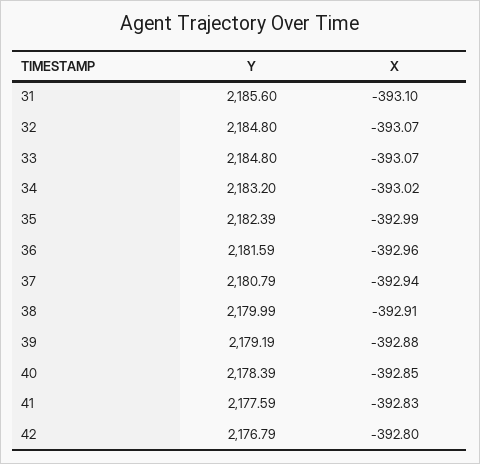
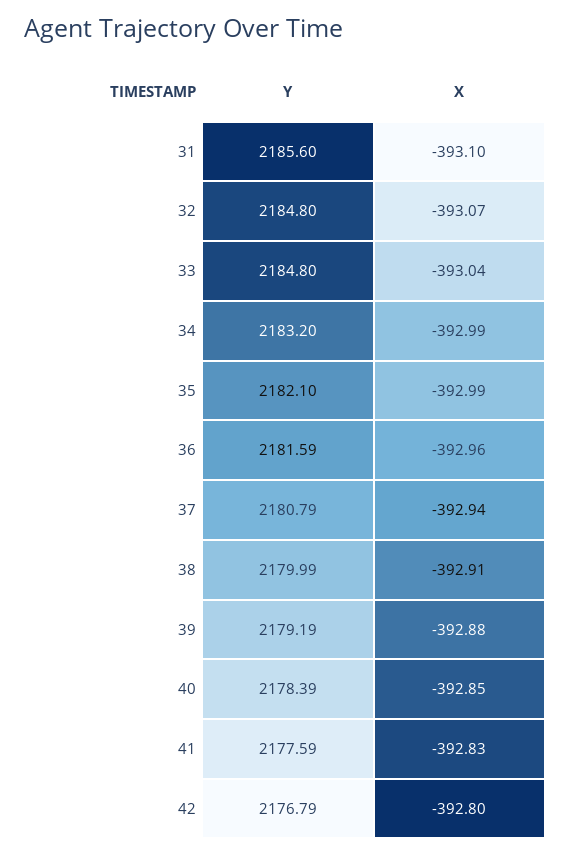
X, 33: -393.07 -> -393.04
X, 34: -393.02 -> -392.99
Y, 35: 2182.39 -> 2182.1

